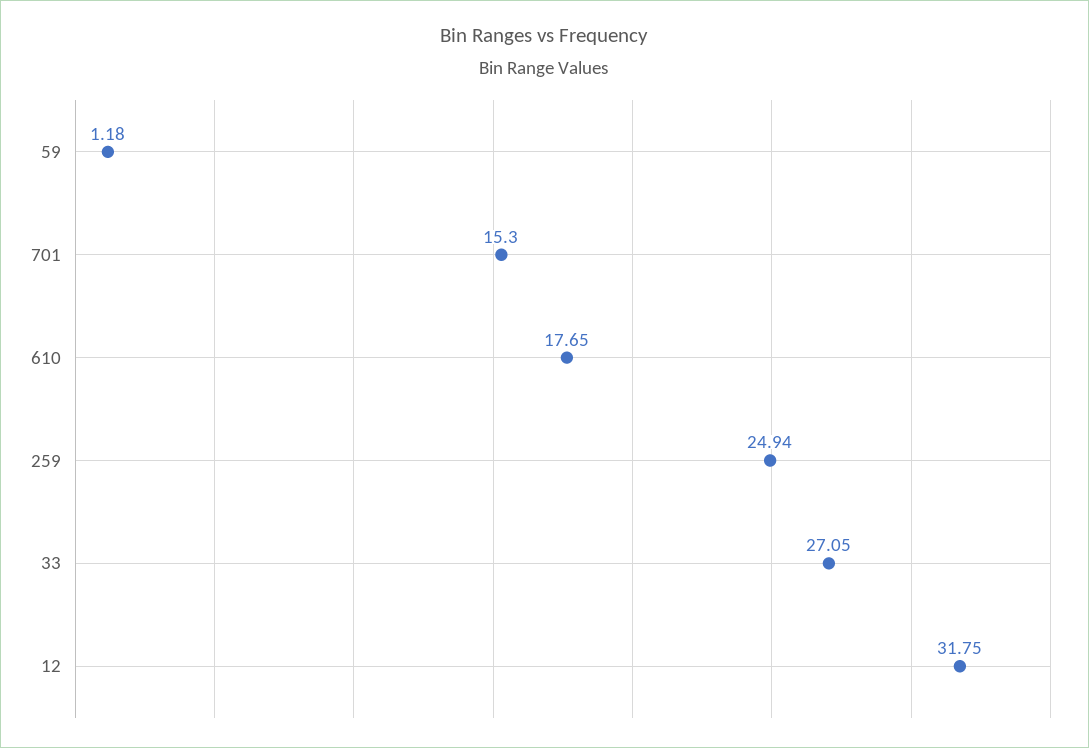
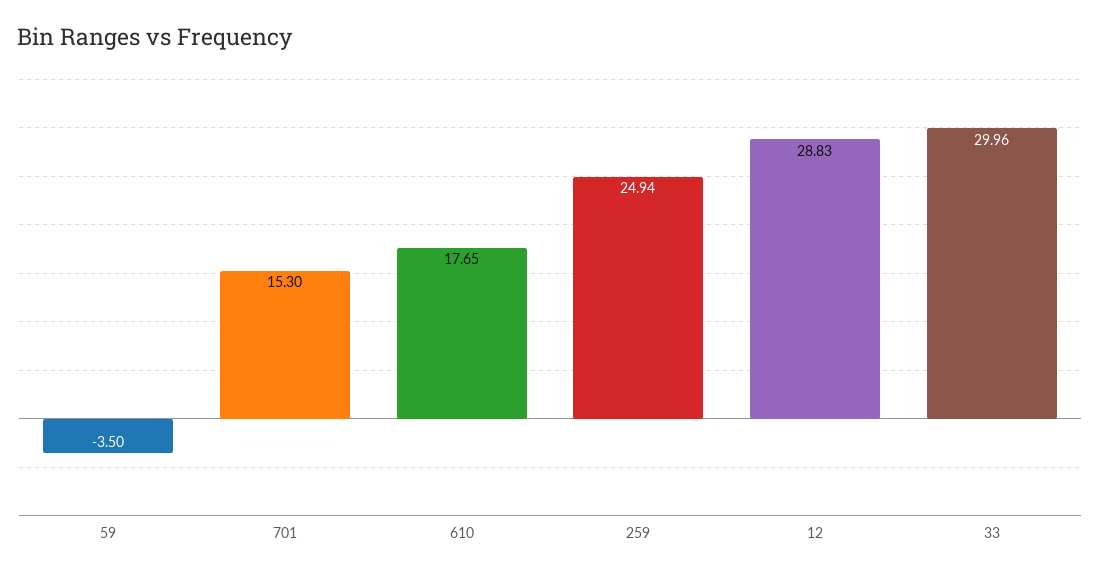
59: 1.18 -> -3.5
33: 27.05 -> 29.96
12: 31.75 -> 28.83

